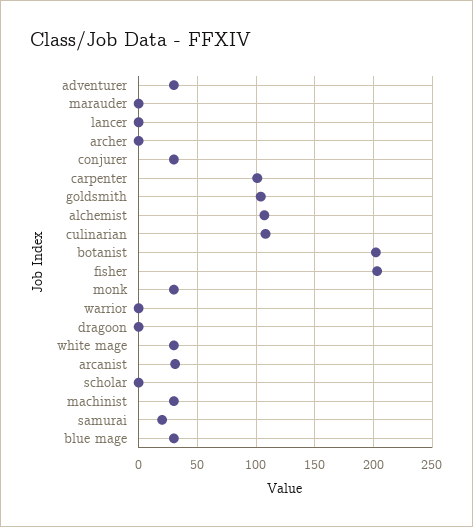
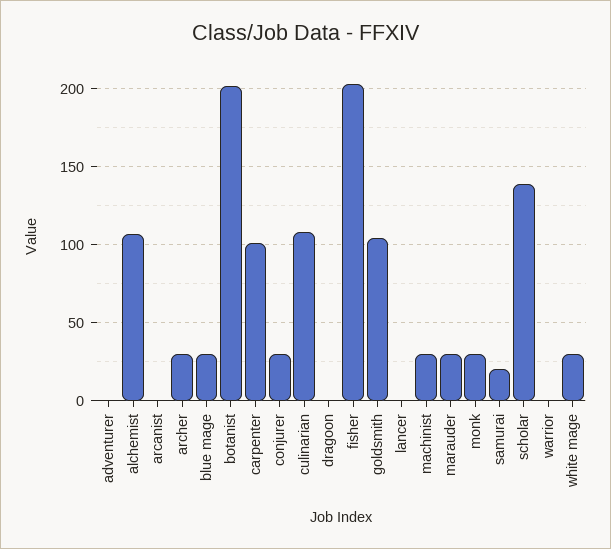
adventurer: 30 -> 0
marauder: 0 -> 30
archer: 0 -> 30
arcanist: 30 -> 0
scholar: 0 -> 140

